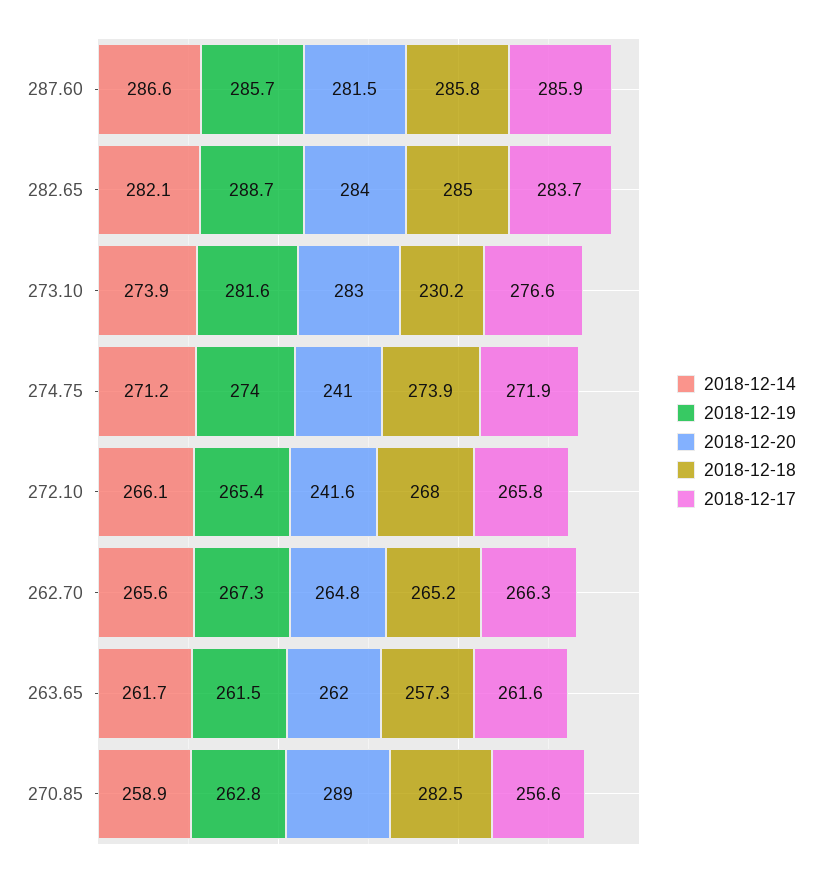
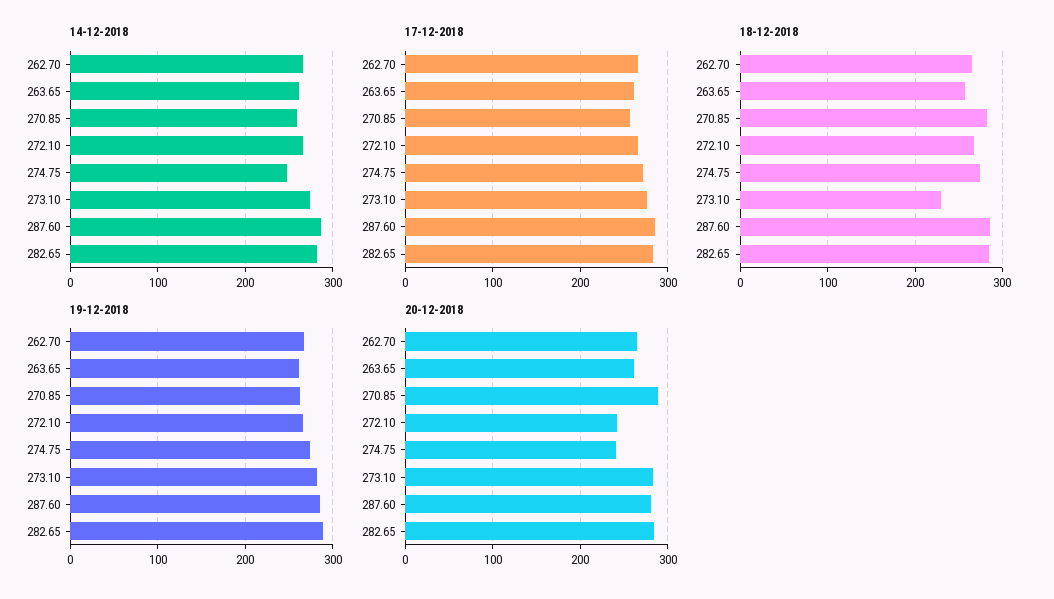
2018-12-14, 274.75: 271.2 -> 250

